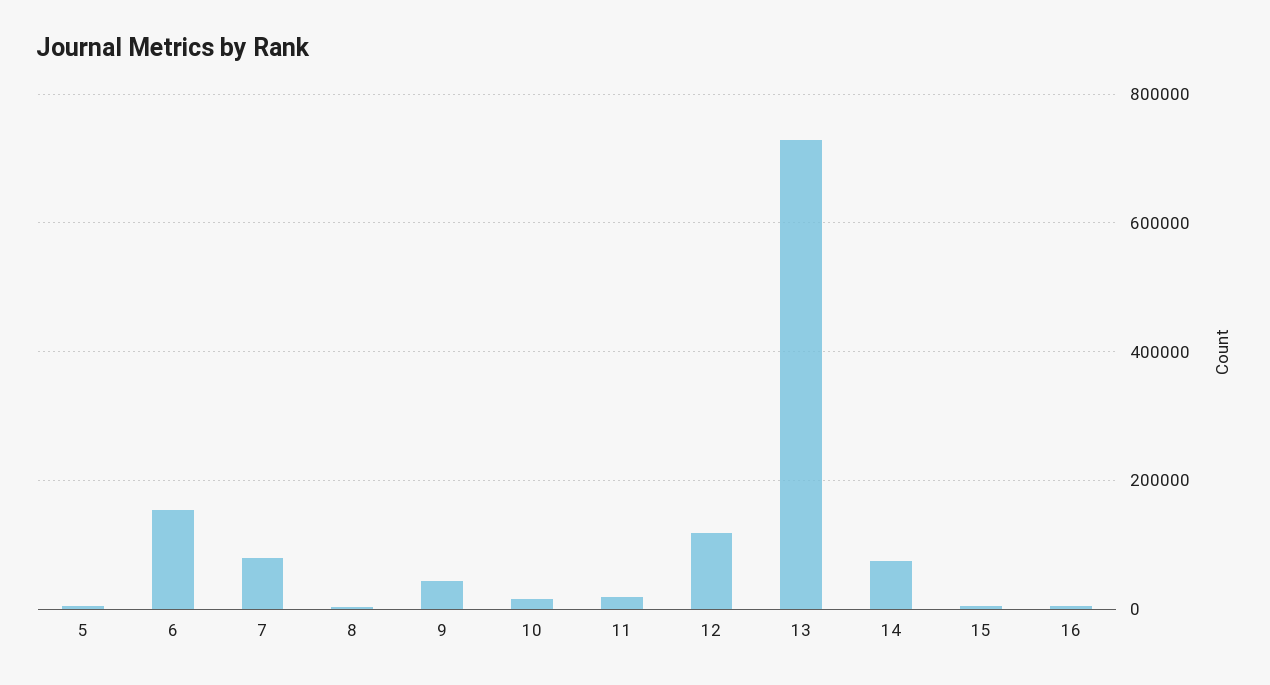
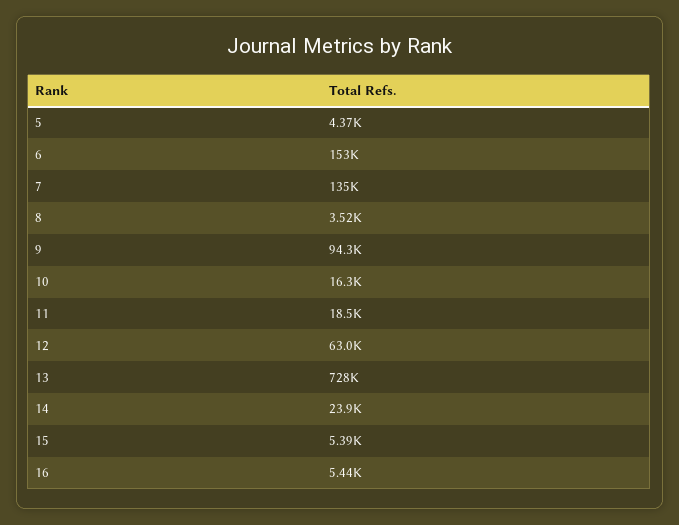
7: 80000 -> 135000
9: 40000 -> 94300
12: 120000 -> 63000
14: 80000 -> 23900

